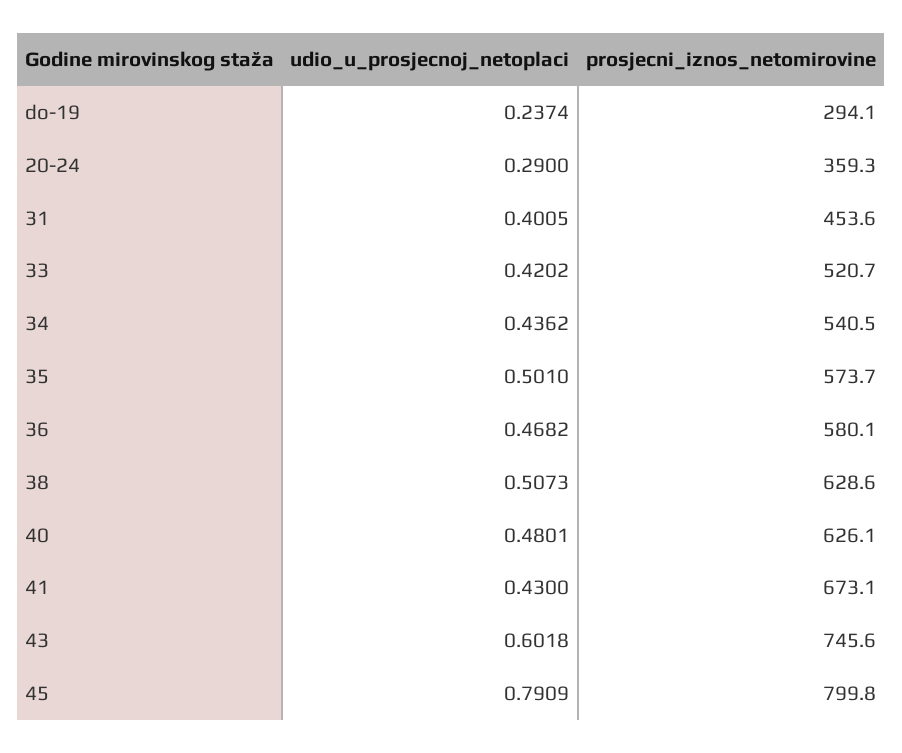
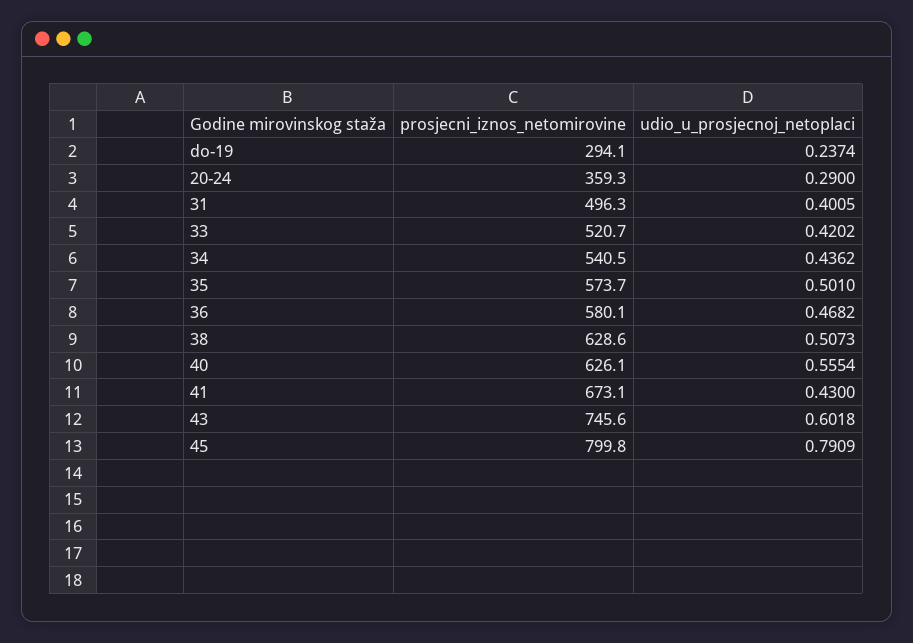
prosjecni_iznos_netomirovine, 31: 453.6 -> 496.3
udio_u_prosjecnoj_netoplaci, 40: 0.4801 -> 0.5554

